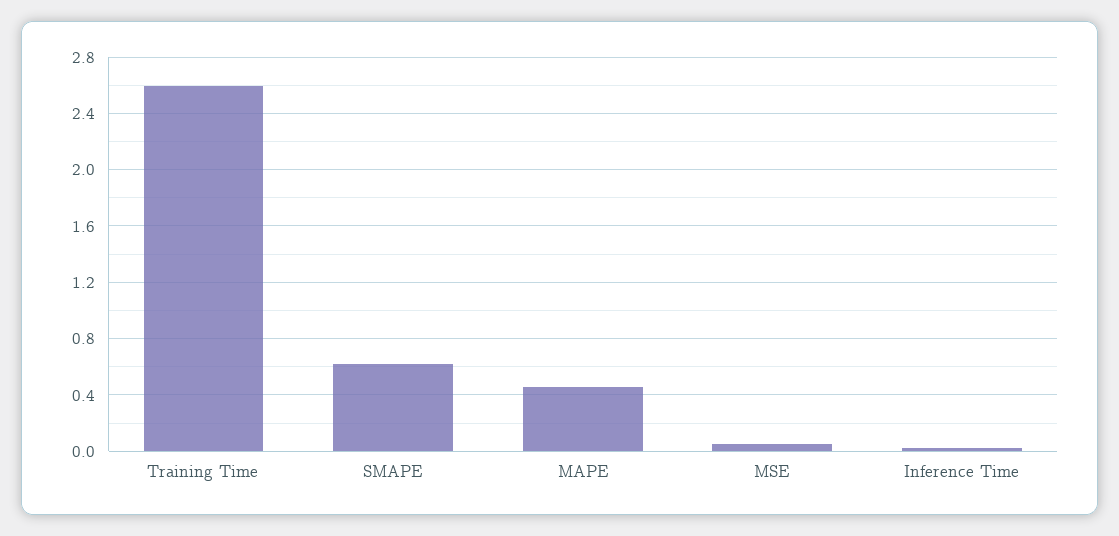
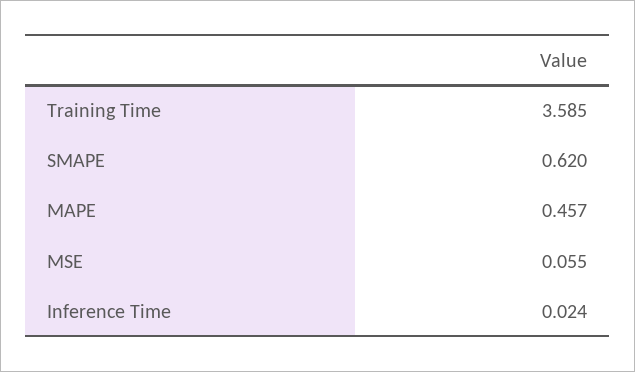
Training Time: 2.6 -> 3.585

